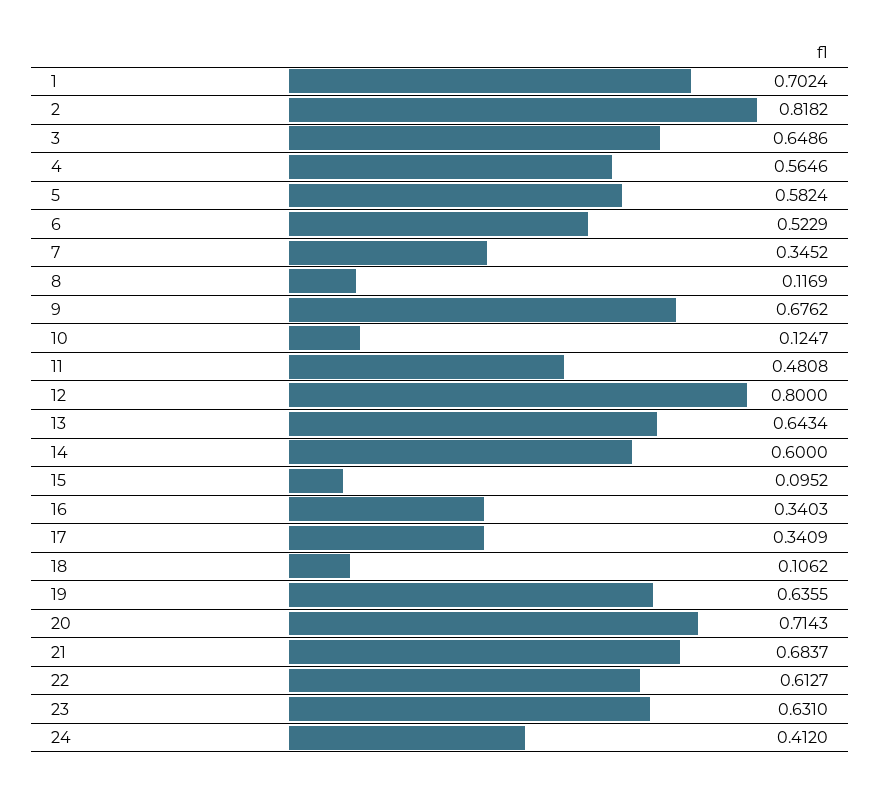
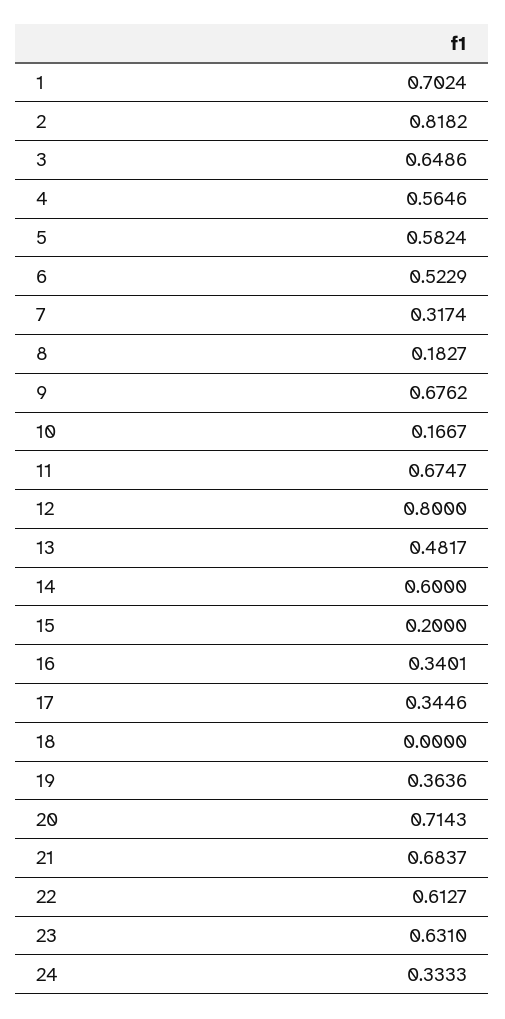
7: 0.3452 -> 0.3174
8: 0.1169 -> 0.1827
10: 0.1247 -> 0.1667
11: 0.4808 -> 0.6747
13: 0.6434 -> 0.4817
15: 0.0952 -> 0.2
16: 0.3403 -> 0.3401
17: 0.3409 -> 0.3446
18: 0.1062 -> 0
19: 0.6355 -> 0.3636
24: 0.412 -> 0.3333

